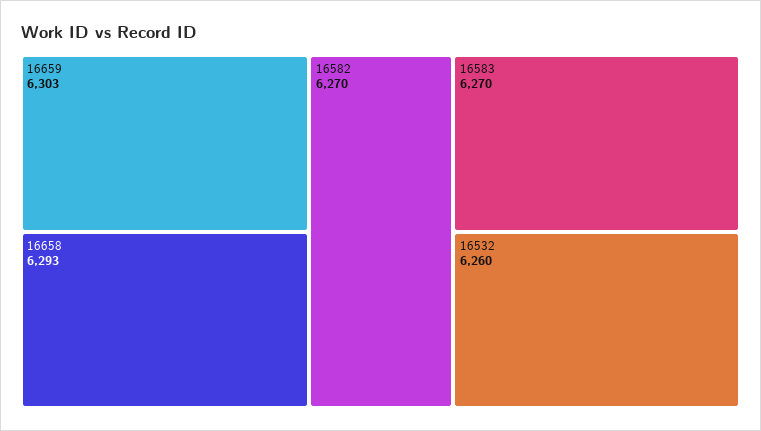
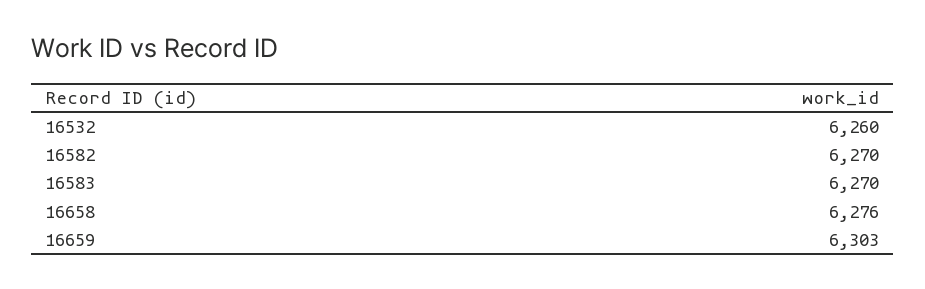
16658: 6293 -> 6276

